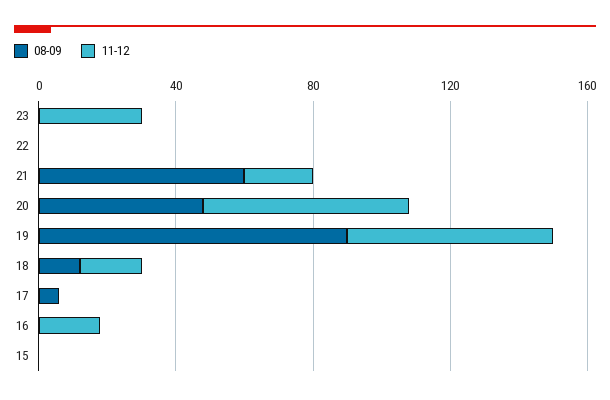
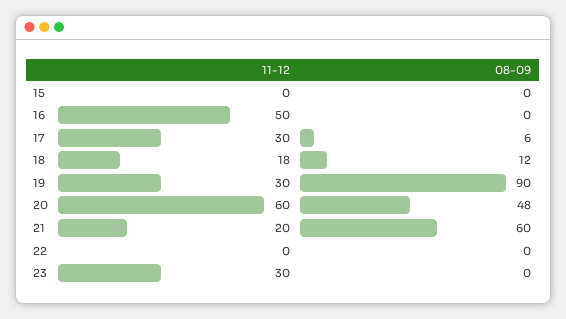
11-12, 19: 60 -> 30
11-12, 17: 0 -> 30
11-12, 16: 20 -> 50

